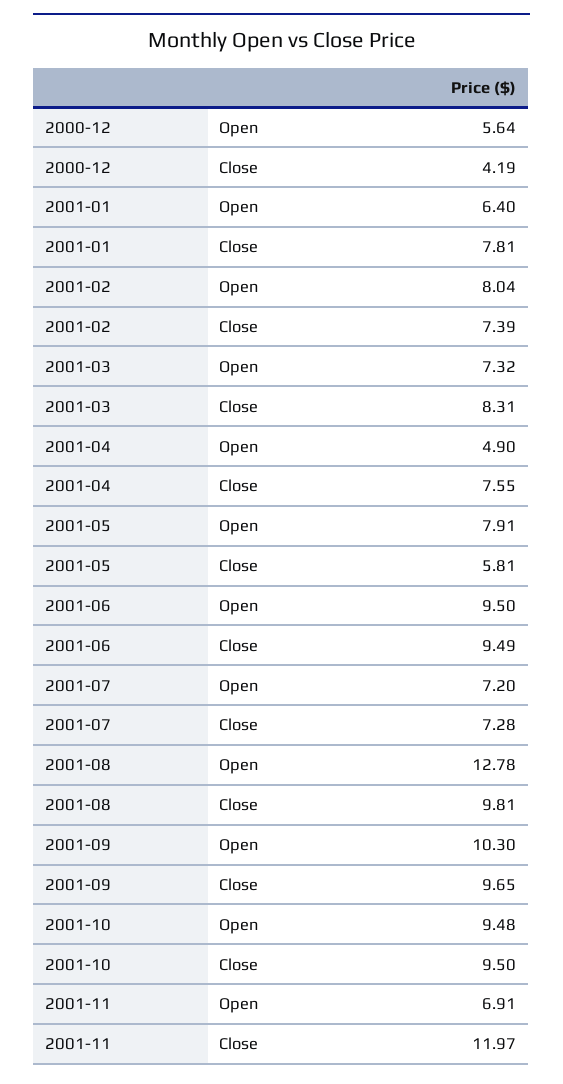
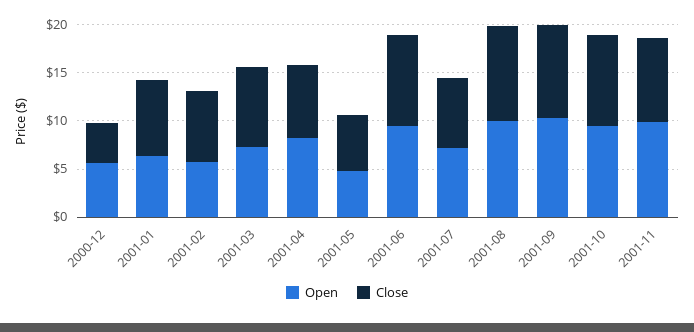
Open, 2001-02: 8.04 -> 6
Open, 2001-04: 4.9 -> 8
Open, 2001-05: 7.91 -> 5
Open, 2001-08: 12.78 -> 10
Open, 2001-11: 6.91 -> 10
Close, 2001-11: 11.97 -> 9

